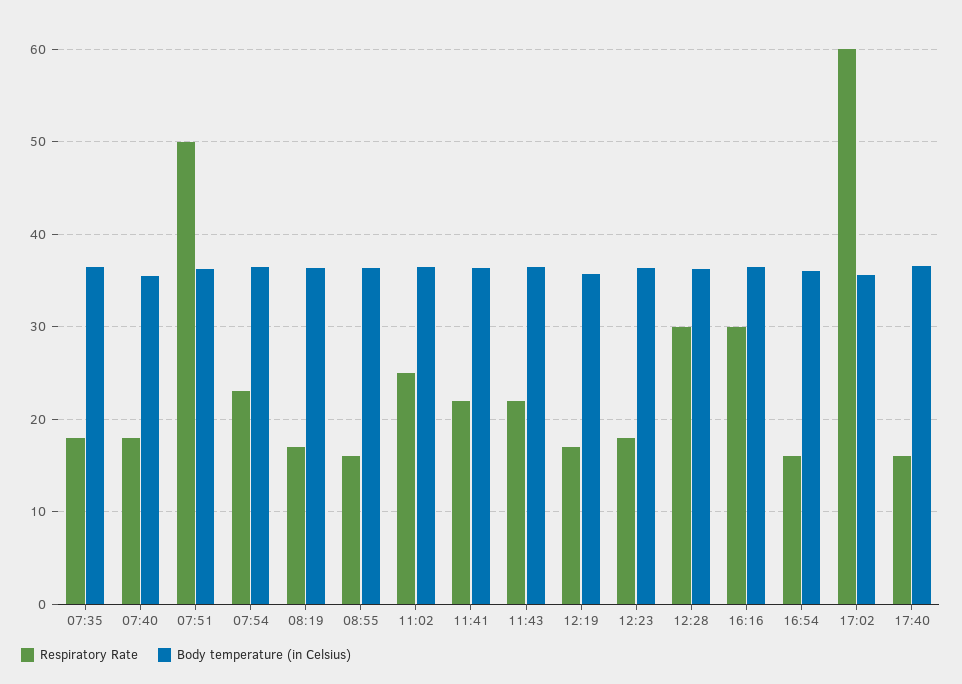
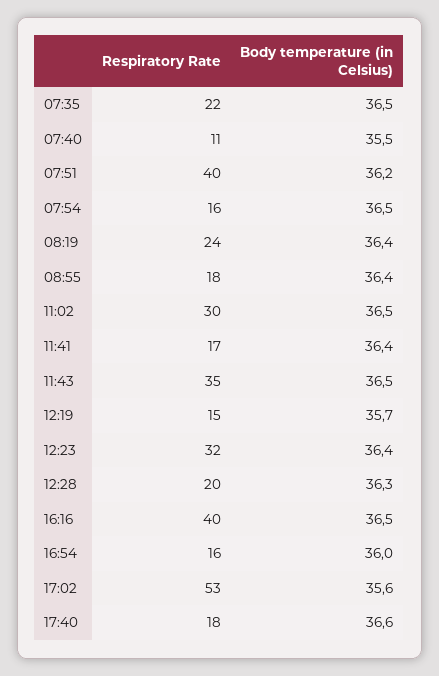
Respiratory Rate, 07:35: 18 -> 22
Respiratory Rate, 07:40: 18 -> 11
Respiratory Rate, 07:51: 50 -> 40
Respiratory Rate, 07:54: 23 -> 16
Respiratory Rate, 08:19: 17 -> 24
Respiratory Rate, 08:55: 16 -> 18
Respiratory Rate, 11:02: 25 -> 30
Respiratory Rate, 11:41: 22 -> 17
Respiratory Rate, 11:43: 22 -> 35
Respiratory Rate, 12:19: 17 -> 15
Respiratory Rate, 12:23: 18 -> 32
Respiratory Rate, 12:28: 30 -> 20
Respiratory Rate, 16:16: 30 -> 40
Respiratory Rate, 17:02: 60 -> 53
Respiratory Rate, 17:40: 16 -> 18

